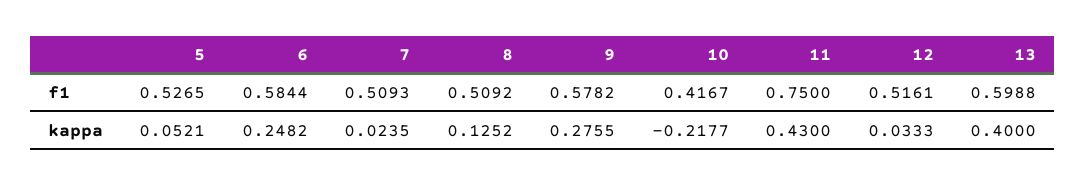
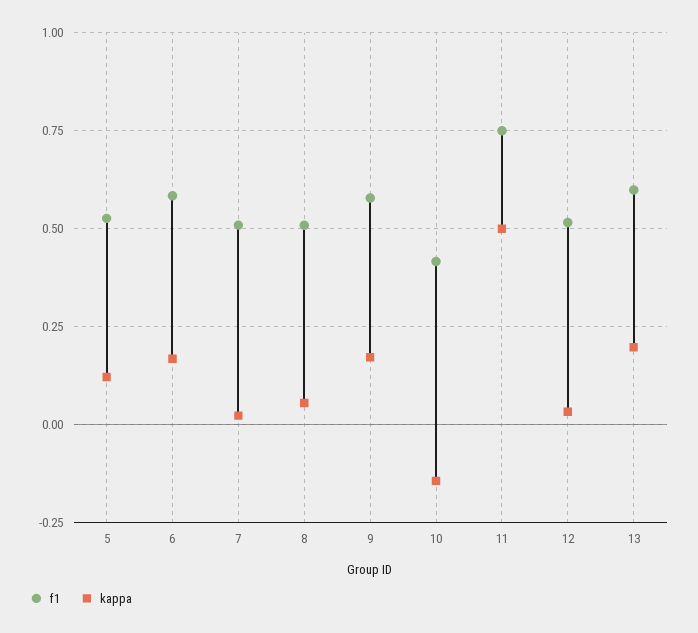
kappa, 5: 0.0521 -> 0.125
kappa, 6: 0.2482 -> 0.175
kappa, 8: 0.1252 -> 0.05
kappa, 9: 0.2755 -> 0.175
kappa, 10: -0.2177 -> -0.15
kappa, 11: 0.43 -> 0.5
kappa, 13: 0.4 -> 0.2

